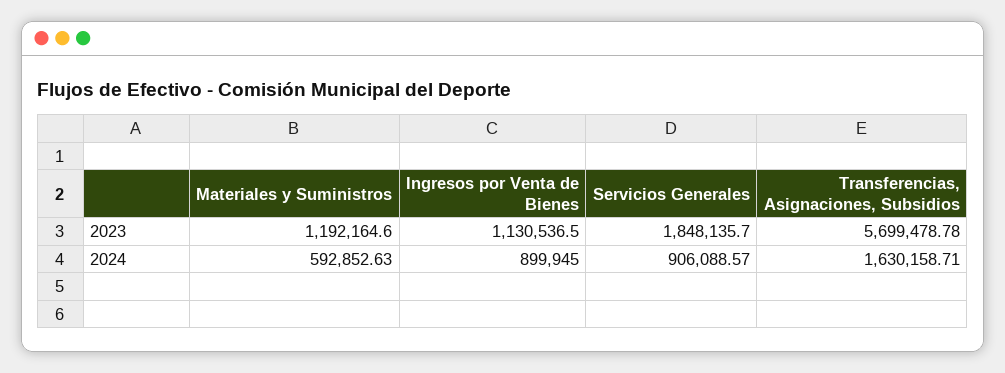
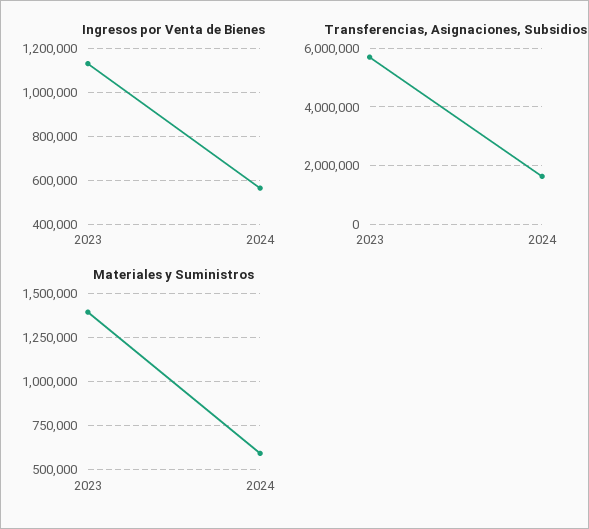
Materiales y Suministros, 2023: 1192164.6 -> 1400000
Servicios Generales, 2023: 1848135.7 -> none
Ingresos por Venta de Bienes, 2024: 899945 -> 550000
Servicios Generales, 2024: 906088.57 -> none

